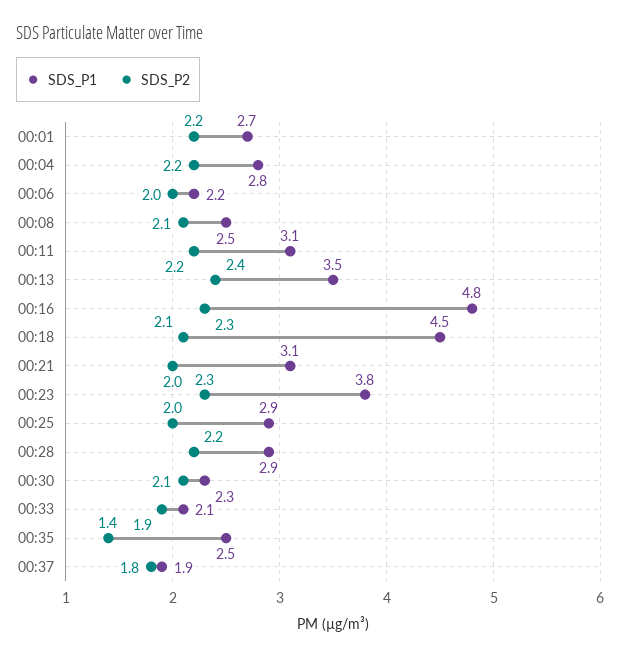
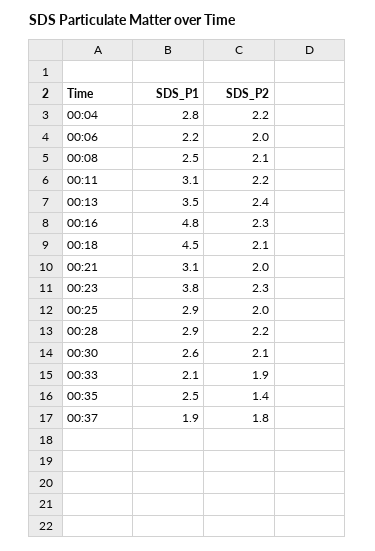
SDS_P1, 00:01: 2.7 -> none
SDS_P2, 00:01: 2.2 -> none
SDS_P1, 00:30: 2.3 -> 2.6

